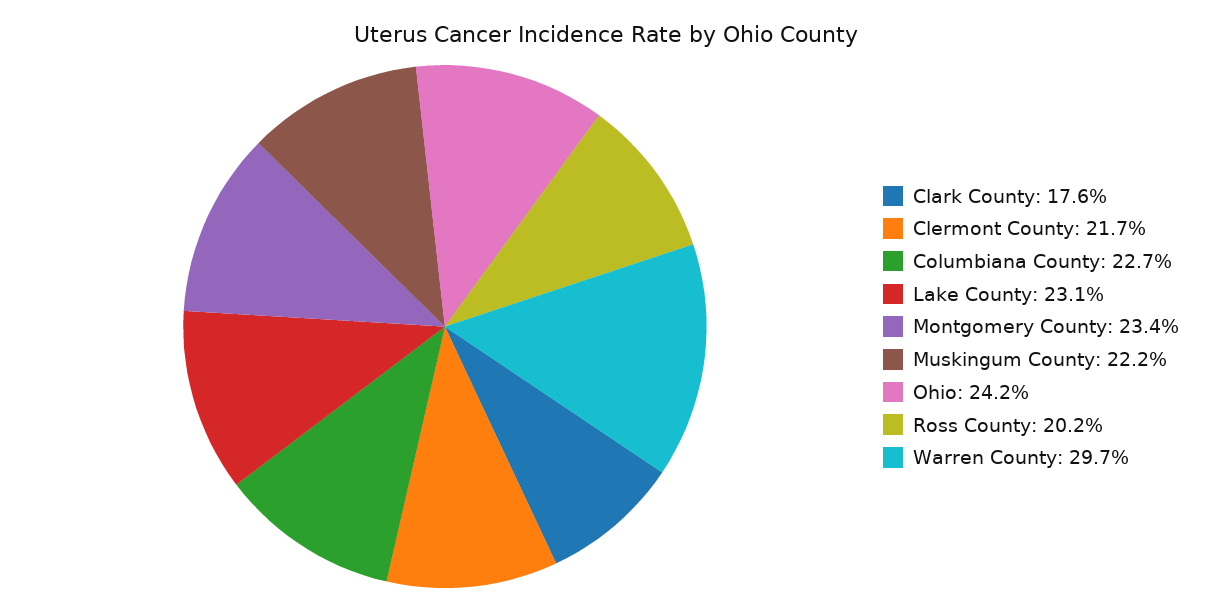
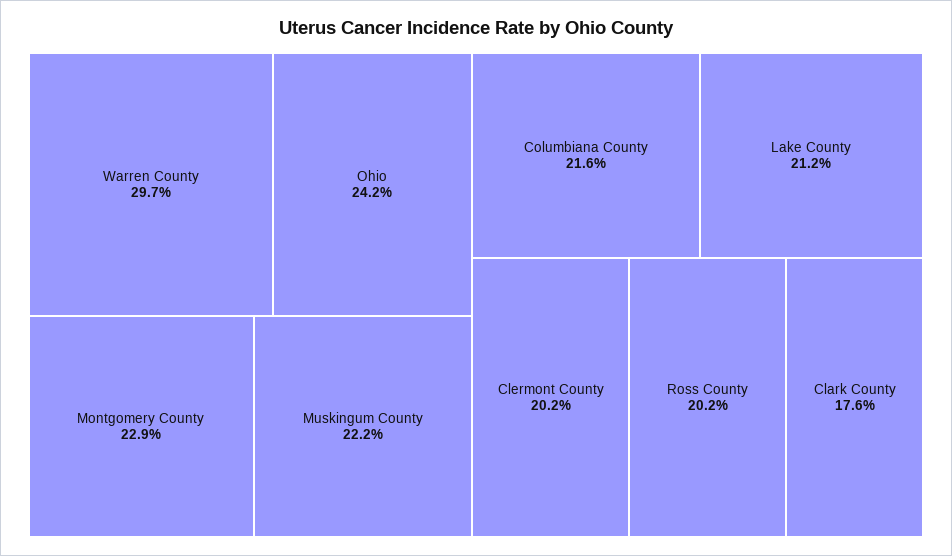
Clermont County: 21.7 -> 20.2
Columbiana County: 22.7 -> 21.6
Lake County: 23.1 -> 21.2
Montgomery County: 23.4 -> 22.9

